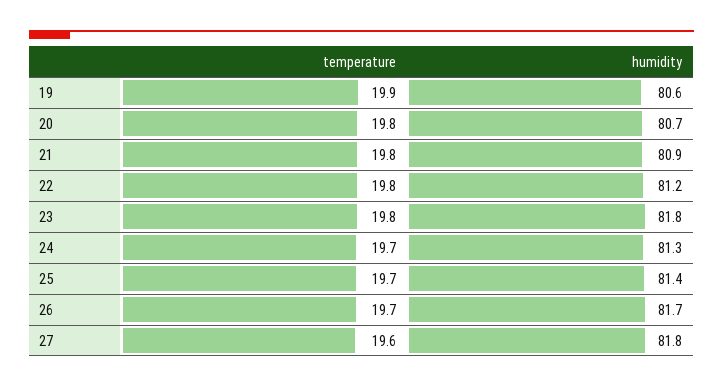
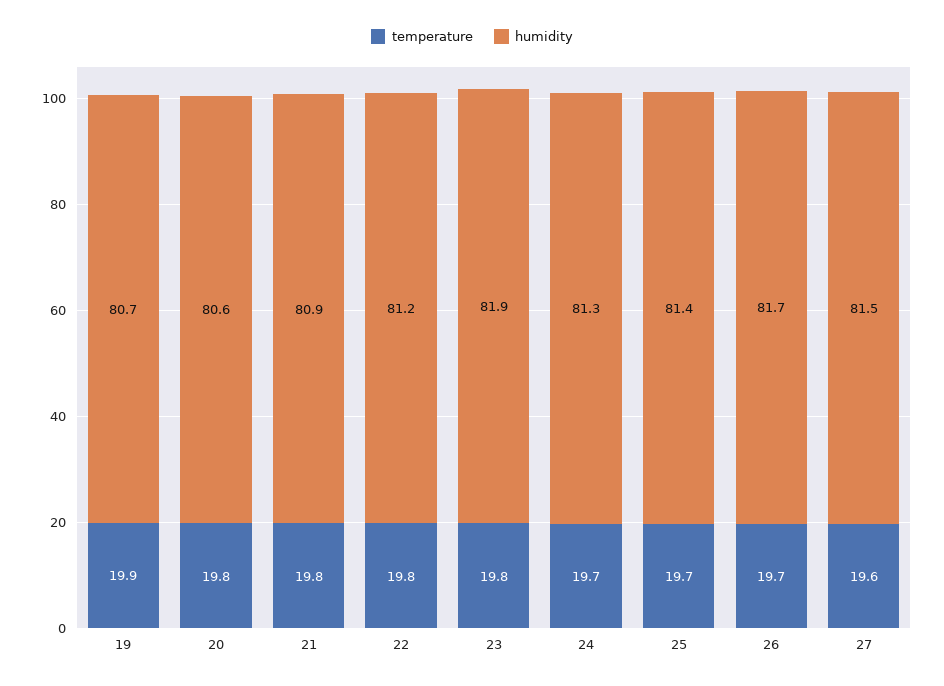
humidity, 19: 80.6 -> 80.7
humidity, 20: 80.7 -> 80.6
humidity, 23: 81.8 -> 81.9
humidity, 27: 81.8 -> 81.5

